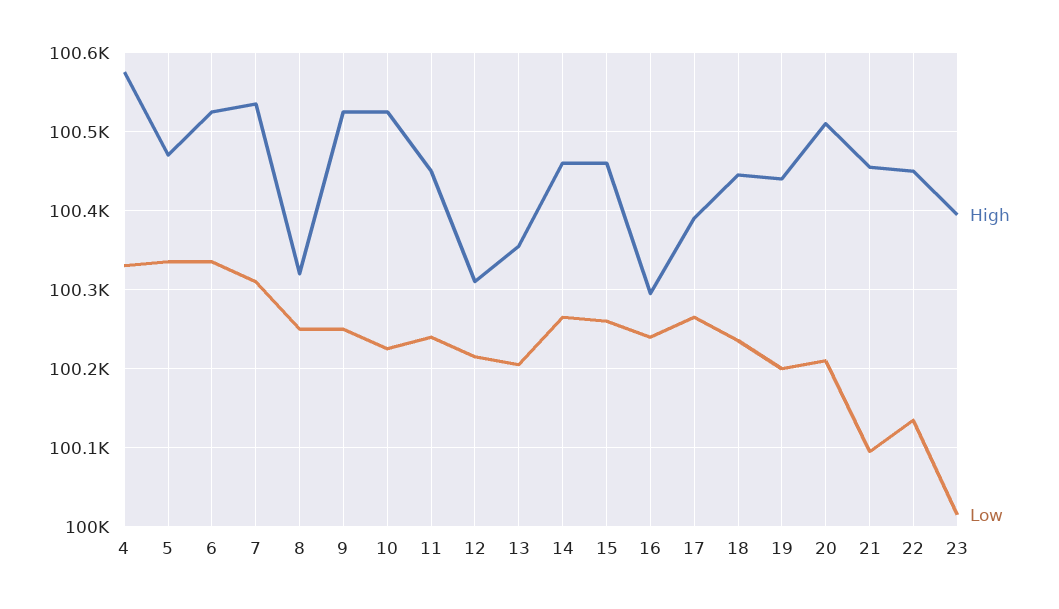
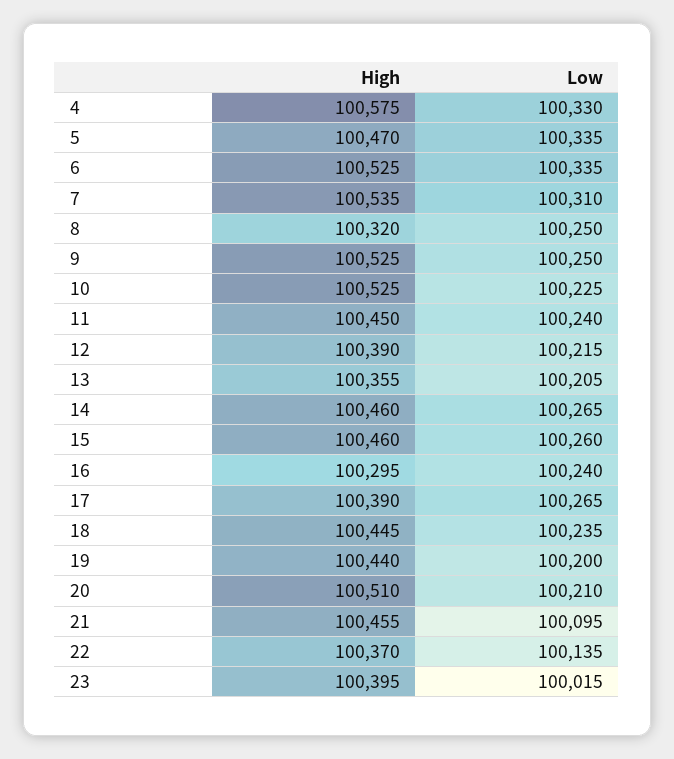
High, 12: 100310 -> 100390
High, 22: 100450 -> 100370

